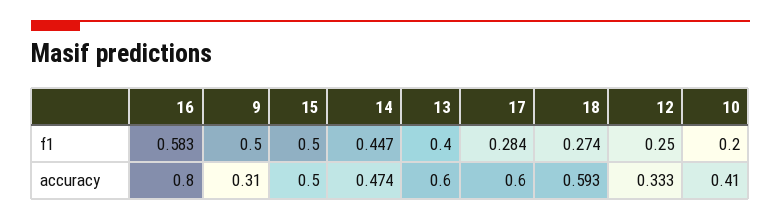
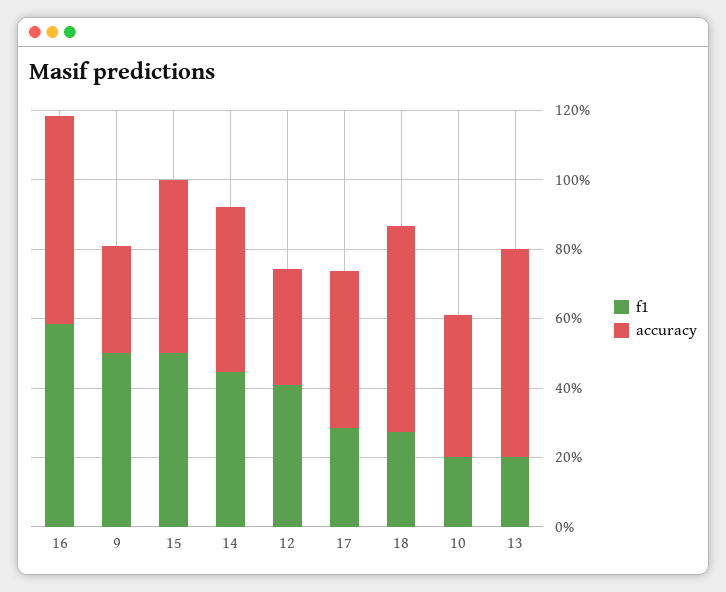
f1, 13: 0.4 -> 0.2
f1, 12: 0.25 -> 0.4
accuracy, 16: 0.8 -> 0.6
accuracy, 17: 0.6 -> 0.45

